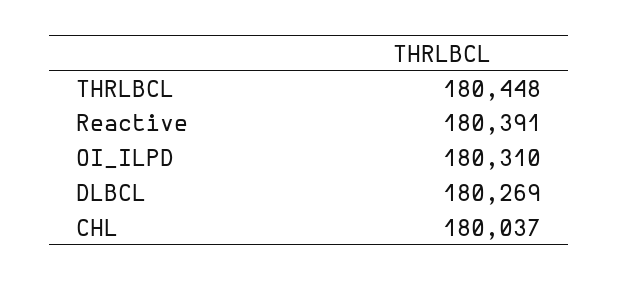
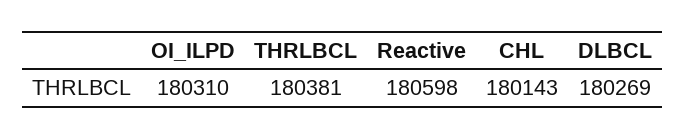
THRLBCL: 180448 -> 180381
Reactive: 180391 -> 180598
CHL: 180037 -> 180143

